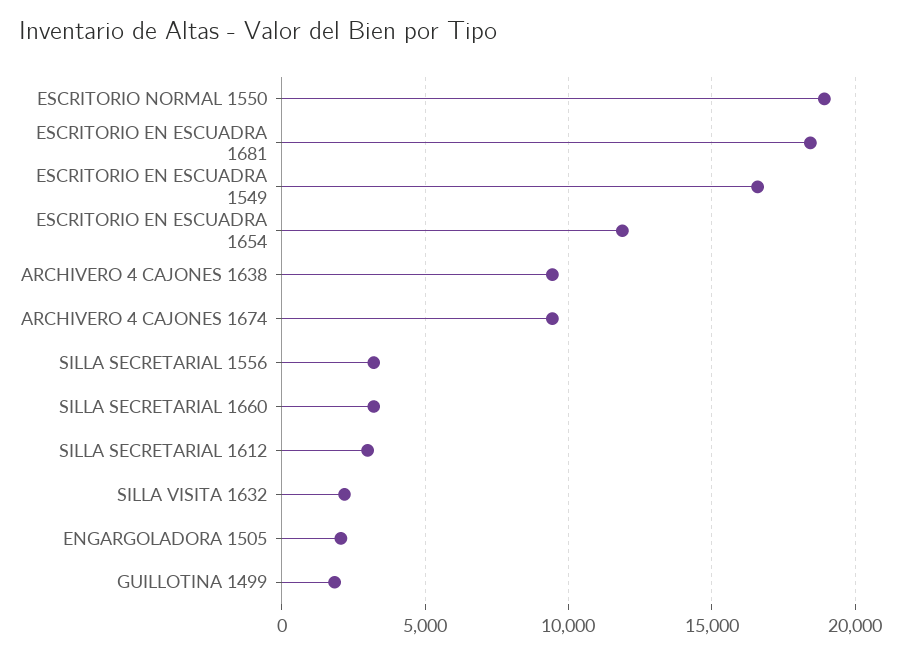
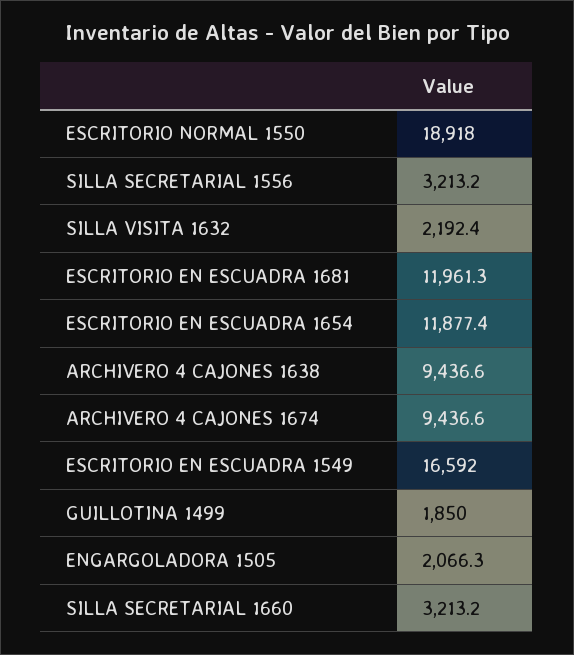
ESCRITORIO EN ESCUADRA 1681: 18500 -> 11961.3
SILLA SECRETARIAL 1612: 3000 -> none

